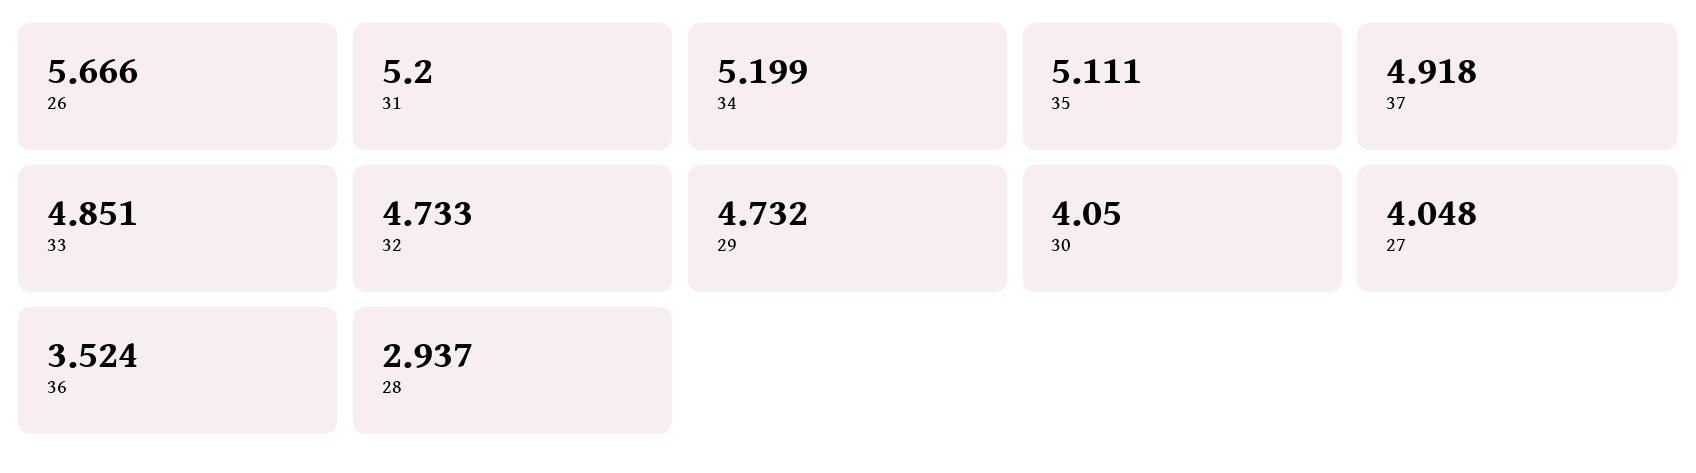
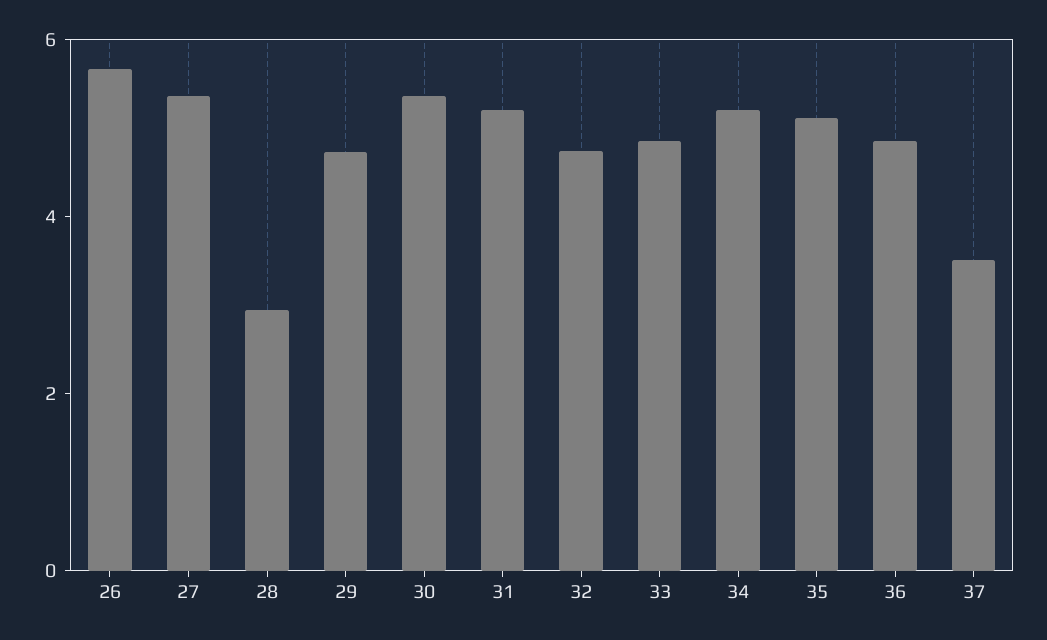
37: 4.918 -> 3.5
30: 4.05 -> 5.5
27: 4.048 -> 5.5
36: 3.524 -> 5

